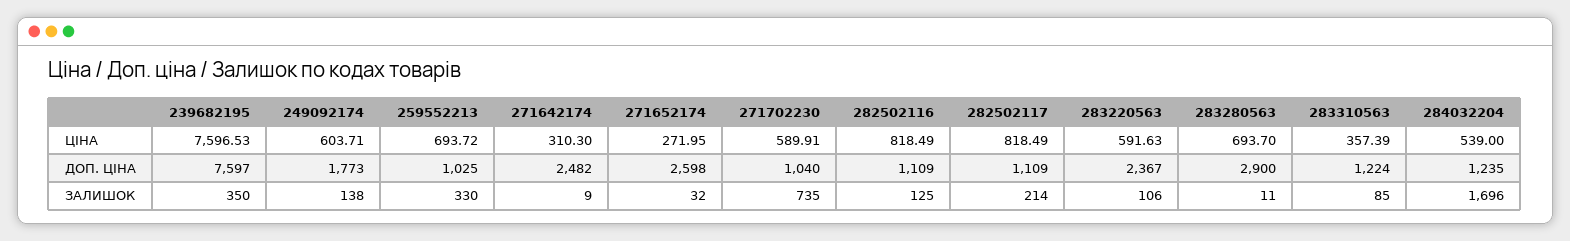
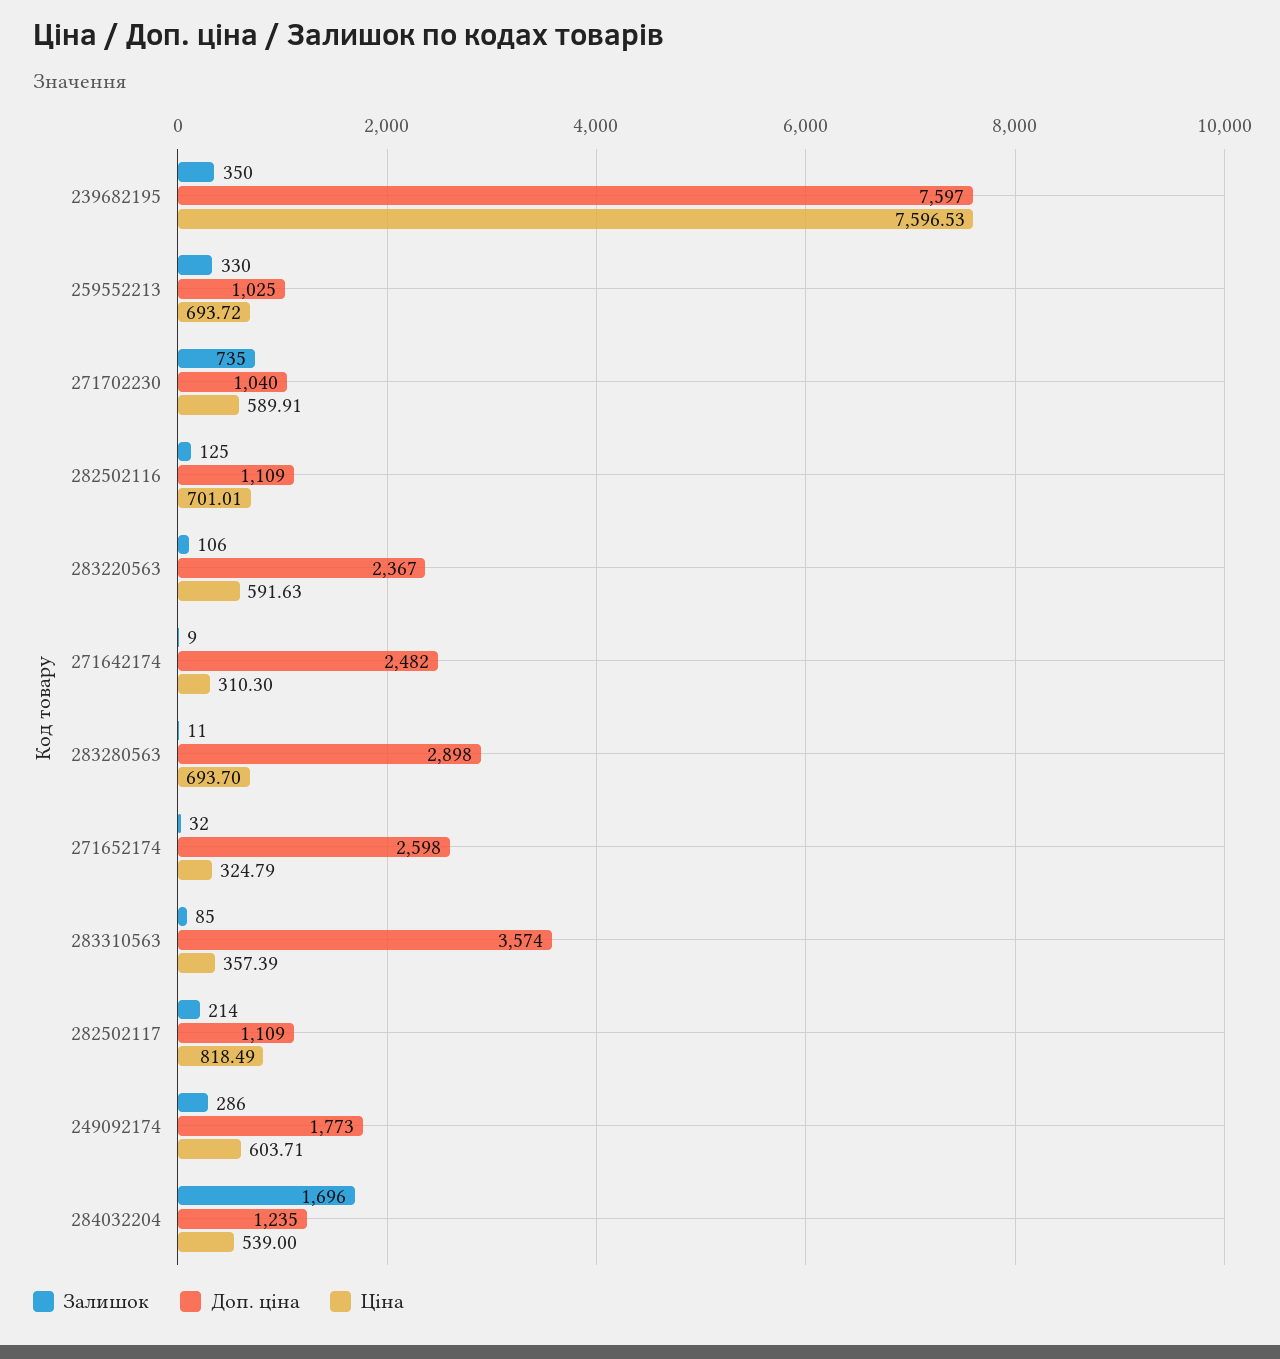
ЦІНА, 271652174: 271.95 -> 324.79
ЦІНА, 282502116: 818.49 -> 701.01
ДОП. ЦІНА, 283280563: 2900 -> 2898
ДОП. ЦІНА, 283310563: 1224 -> 3574
ЗАЛИШОК, 249092174: 138 -> 286

